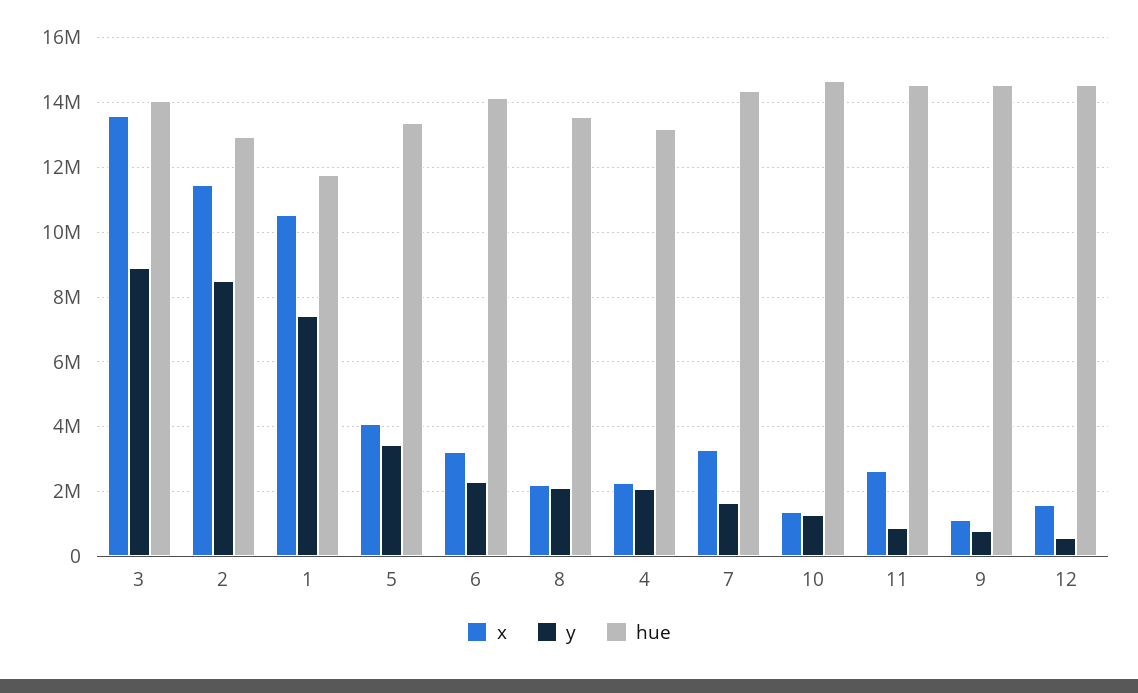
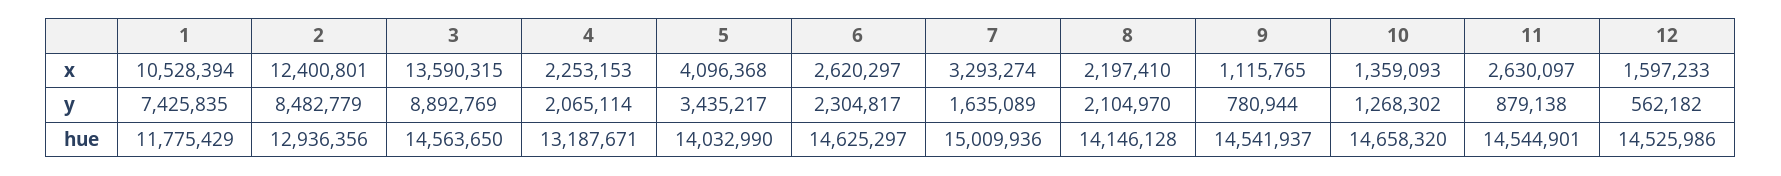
hue, 3: 14000000 -> 14563650
x, 2: 11400000 -> 12400801
hue, 5: 13400000 -> 14032990
x, 6: 3200000 -> 2620297
hue, 6: 14200000 -> 14625297
hue, 8: 13600000 -> 14146128
hue, 7: 14400000 -> 15009936

